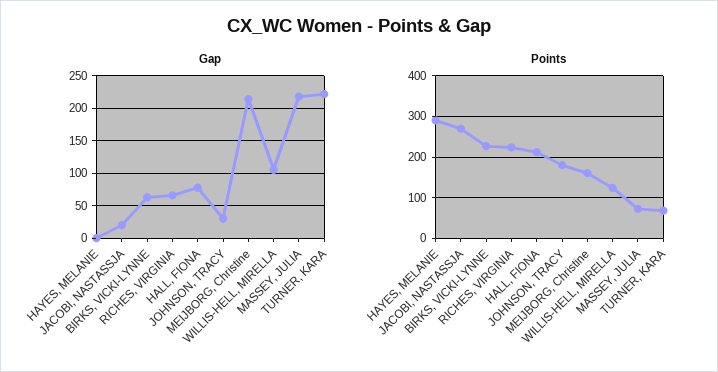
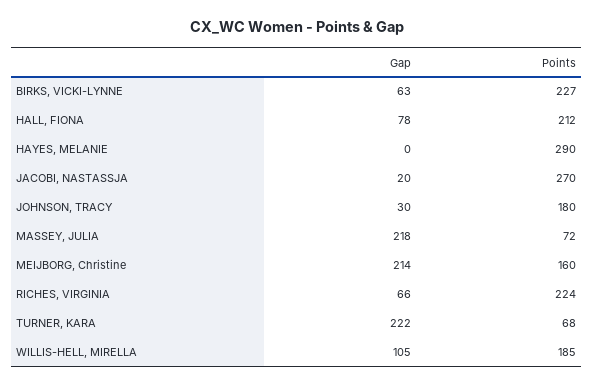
Points, WILLIS-HELL, MIRELLA: 120 -> 185

